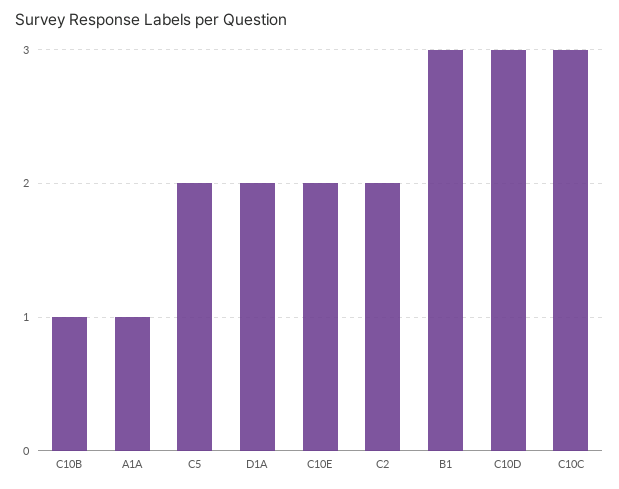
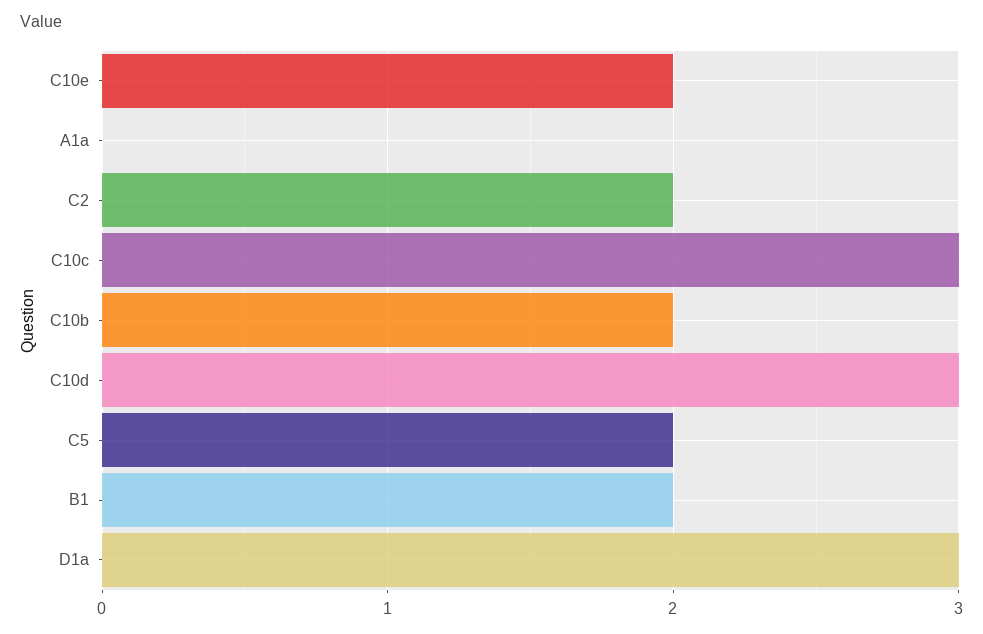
C10B: 1 -> 2
A1A: 1 -> 0
D1A: 2 -> 3
B1: 3 -> 2

